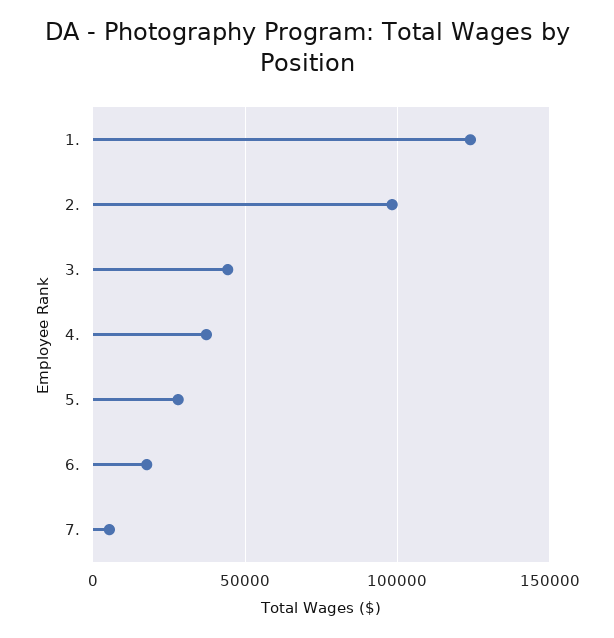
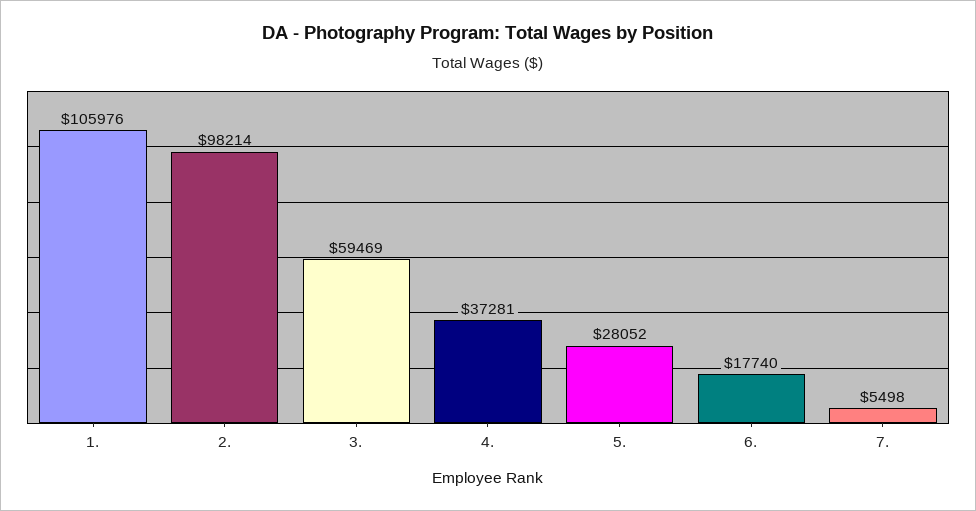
1.: 125000 -> 105976
3.: 45000 -> 59469

